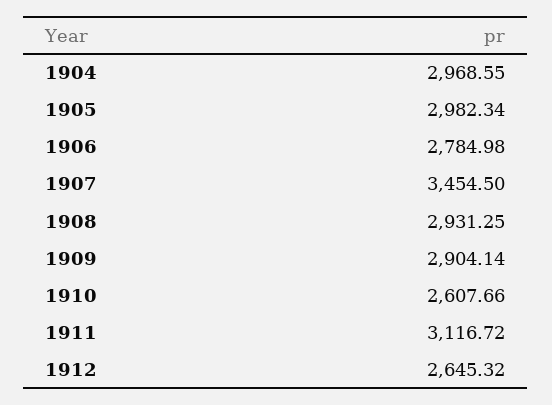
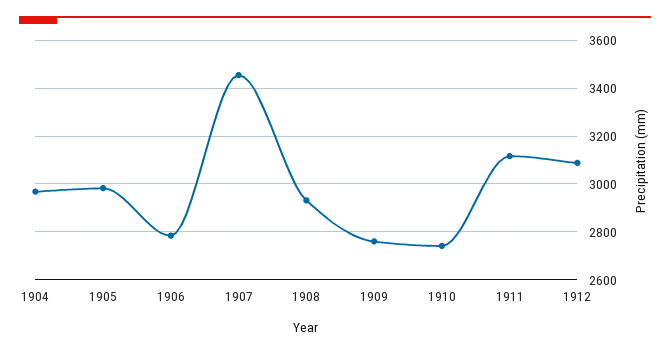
1909: 2904.14 -> 2750
1910: 2607.66 -> 2750
1912: 2645.32 -> 3100

